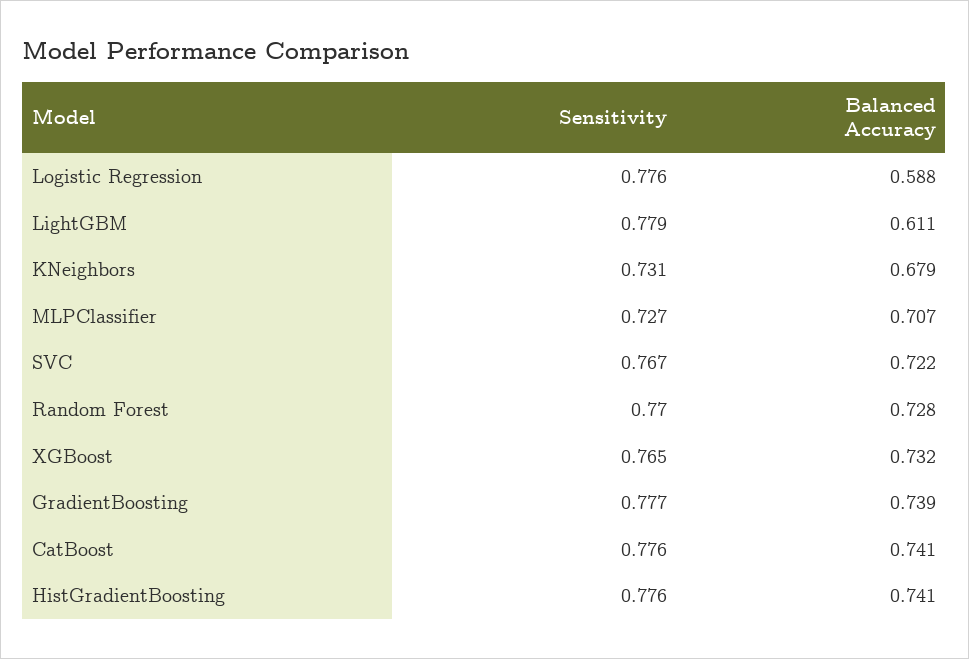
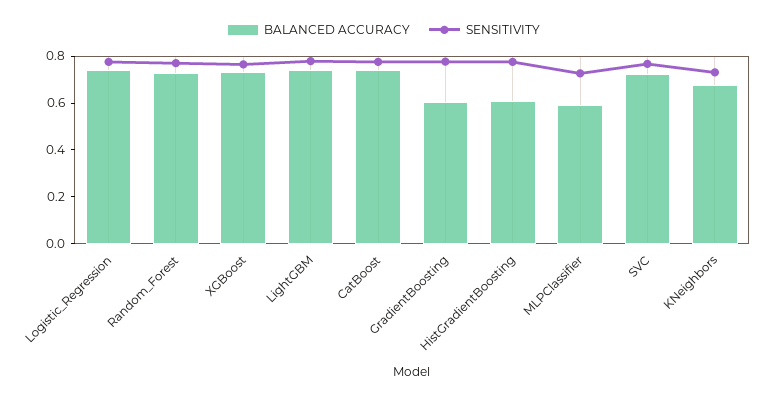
Balanced Accuracy, Logistic Regression: 0.588 -> 0.75
Balanced Accuracy, LightGBM: 0.611 -> 0.75
Balanced Accuracy, MLPClassifier: 0.707 -> 0.6
Balanced Accuracy, GradientBoosting: 0.739 -> 0.6
Balanced Accuracy, HistGradientBoosting: 0.741 -> 0.6

